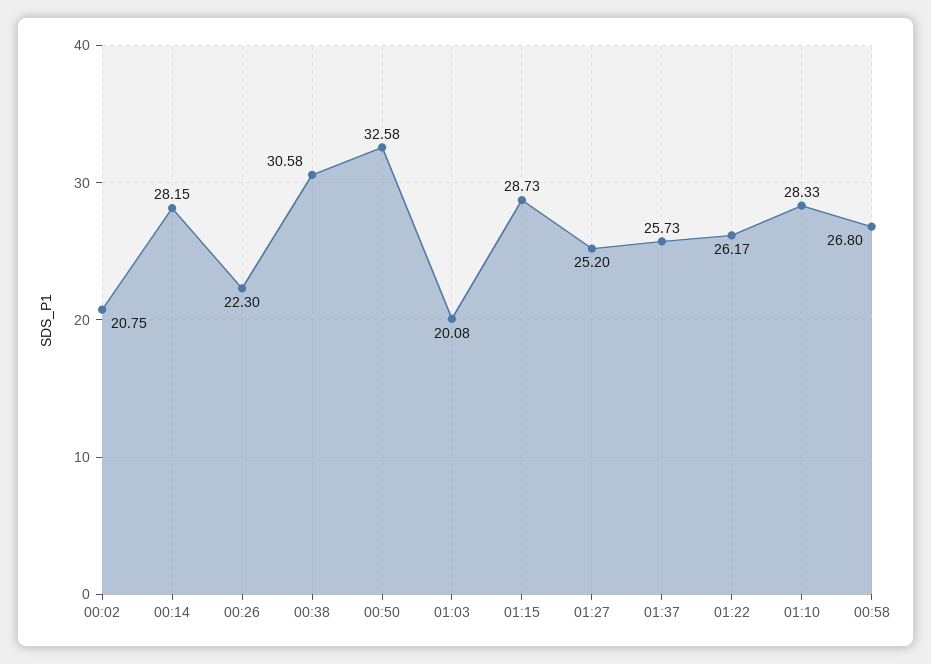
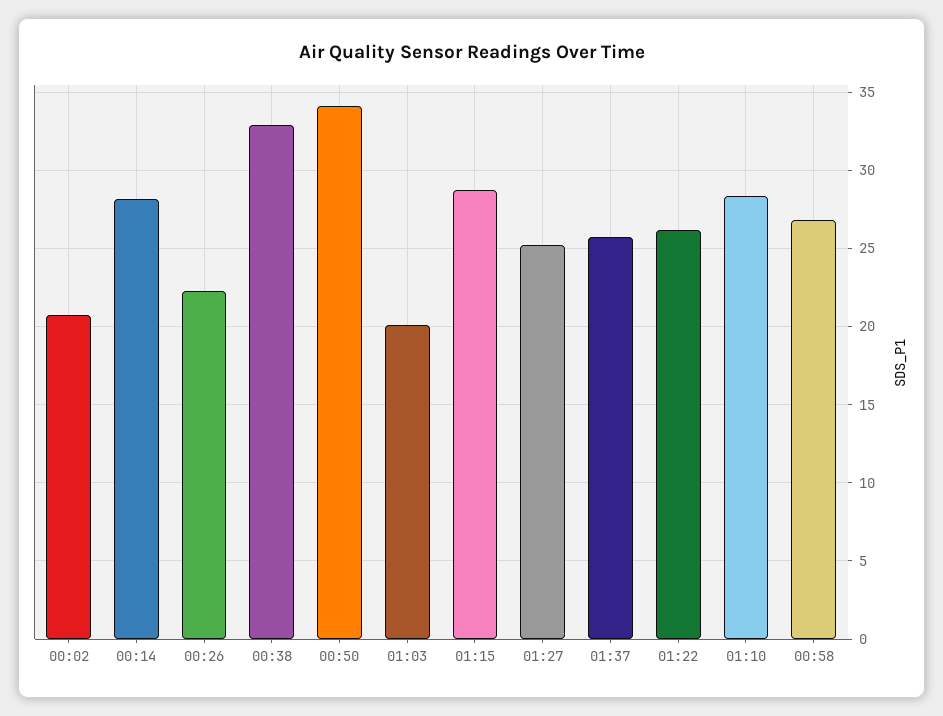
00:38: 30.58 -> 33
00:50: 32.58 -> 34

